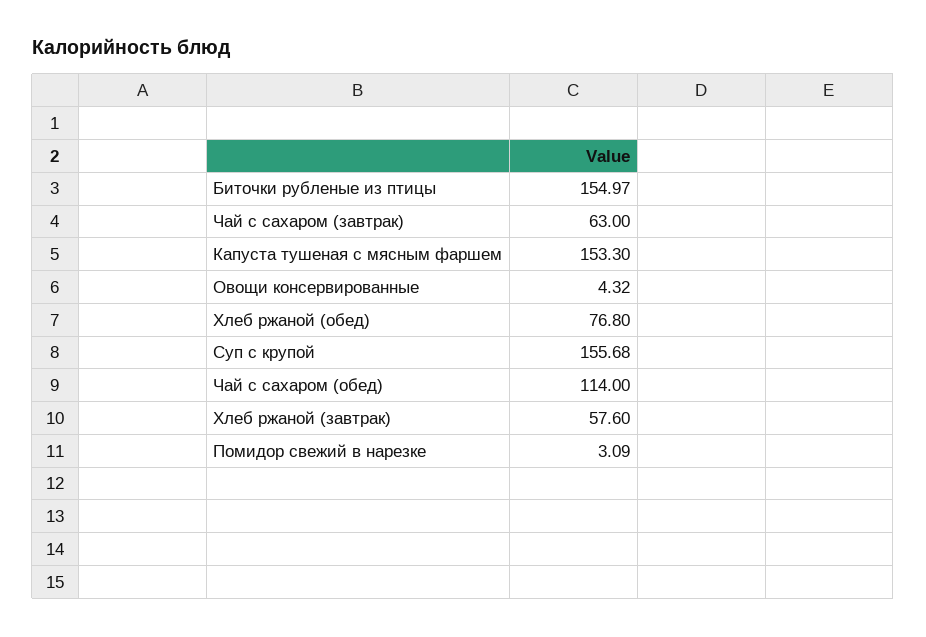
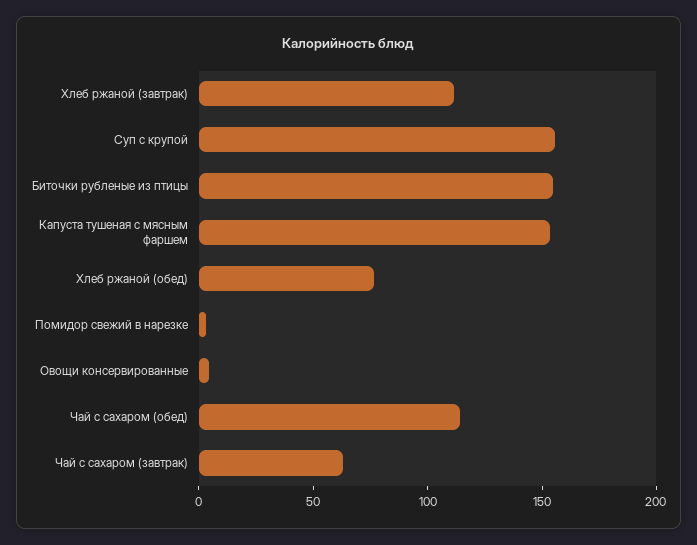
Хлеб ржаной (завтрак): 57.6 -> 110

